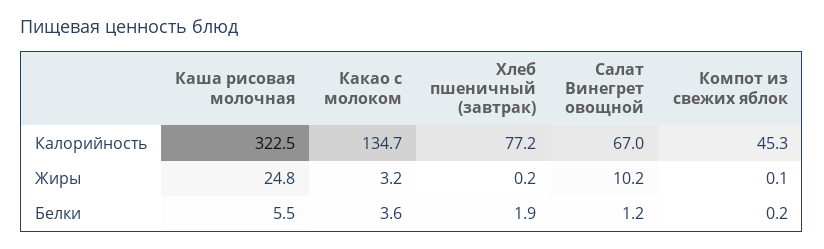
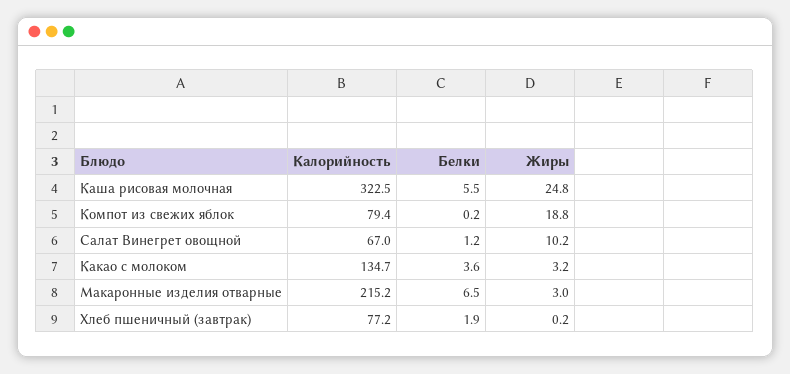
Компот из свежих яблок, Калорийность: 45.3 -> 79.4
Компот из свежих яблок, Жиры: 0.1 -> 18.8
Макаронные изделия отварные, Калорийность: none -> 215.2
Макаронные изделия отварные, Белки: none -> 6.5
Макаронные изделия отварные, Жиры: none -> 3

